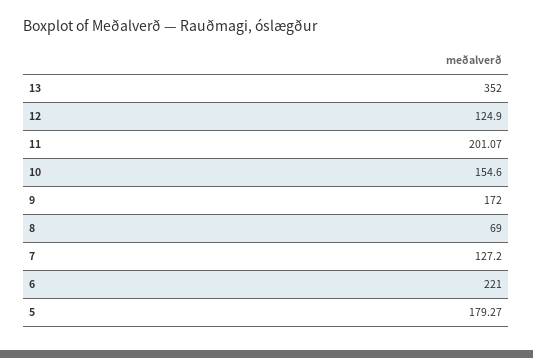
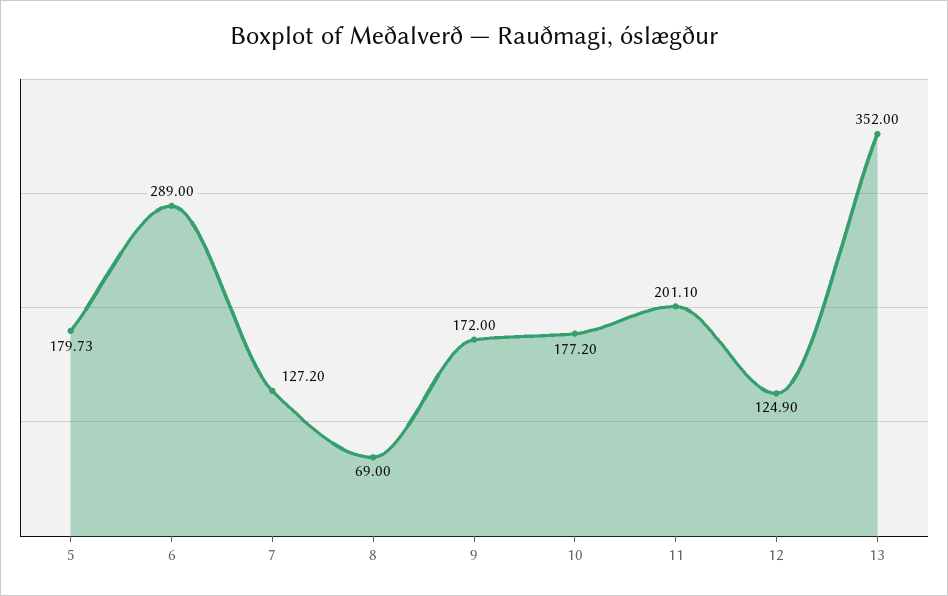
11: 201.07 -> 201.1
10: 154.6 -> 177.2
6: 221 -> 289
5: 179.27 -> 179.73

